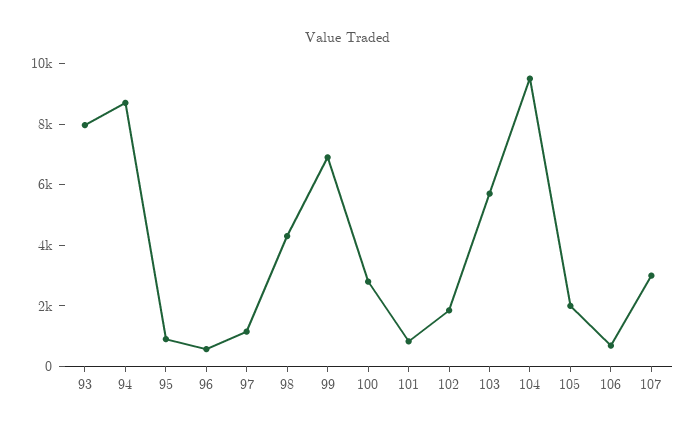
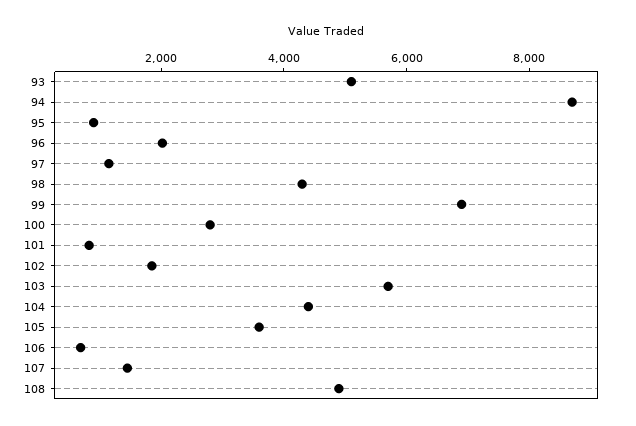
93: 8000 -> 5000
96: 500 -> 2000
104: 9500 -> 4500
105: 2000 -> 3500
107: 3000 -> 1500
108: none -> 5000

